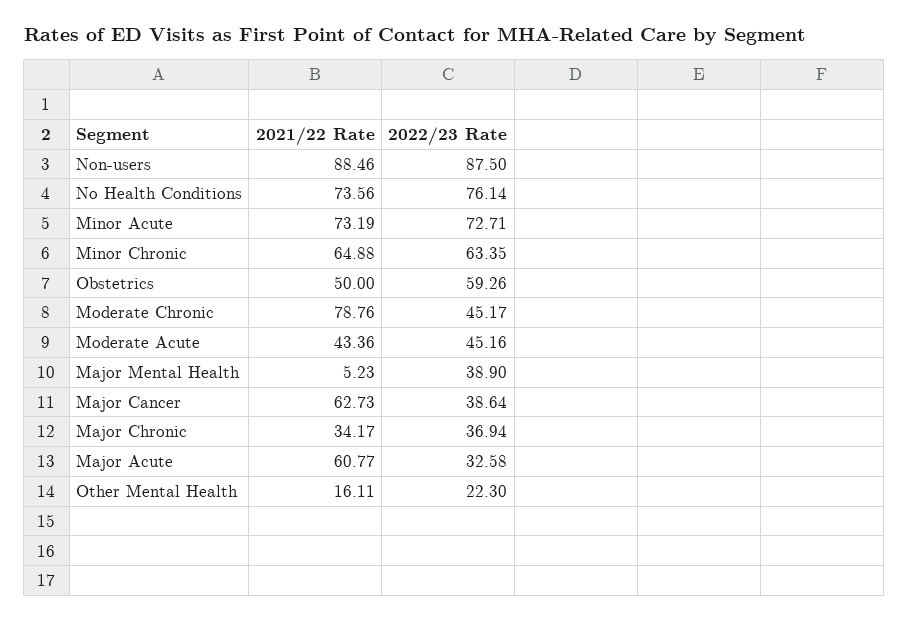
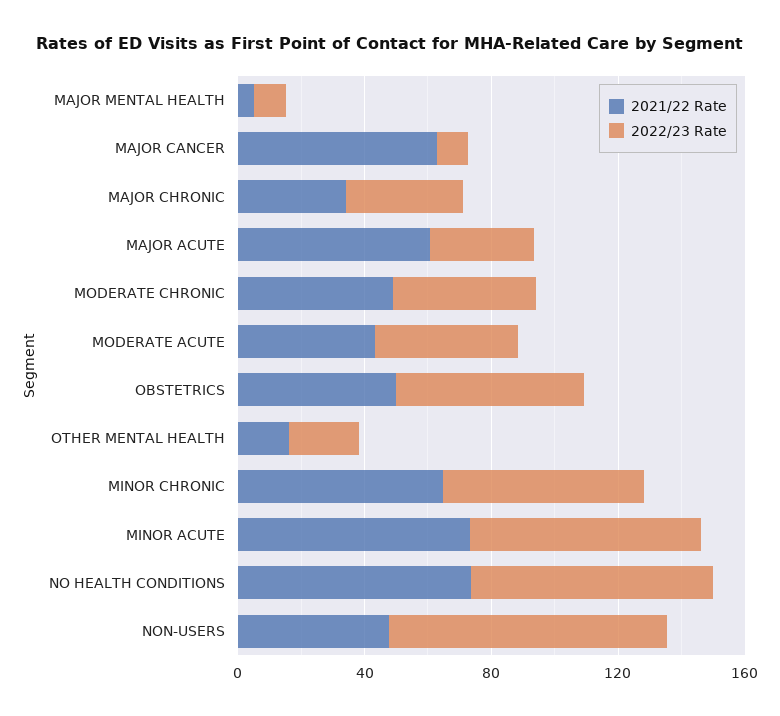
2021/22 Rate, Non-users: 88.46 -> 50
2021/22 Rate, Moderate Chronic: 78.76 -> 50
2022/23 Rate, Major Mental Health: 38.9 -> 10
2022/23 Rate, Major Cancer: 38.64 -> 10

